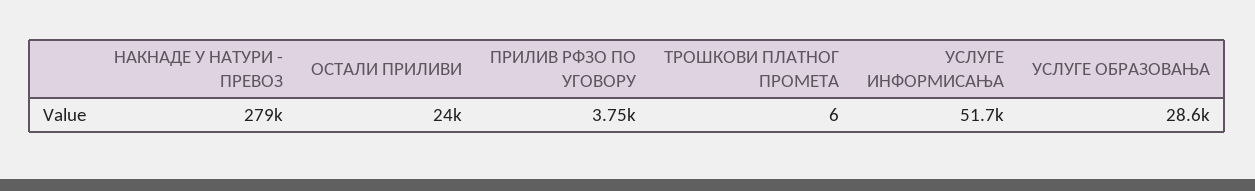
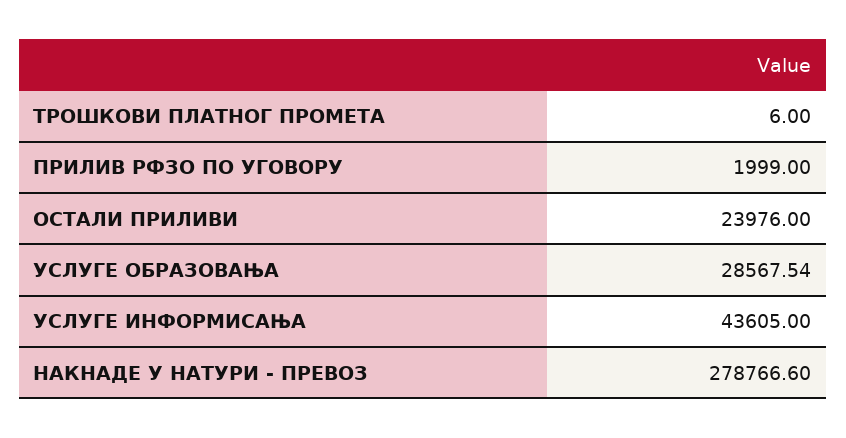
ПРИЛИВ РФЗО ПО УГОВОРУ: 3750 -> 1999
УСЛУГЕ ИНФОРМИСАЊА: 51700 -> 43605

